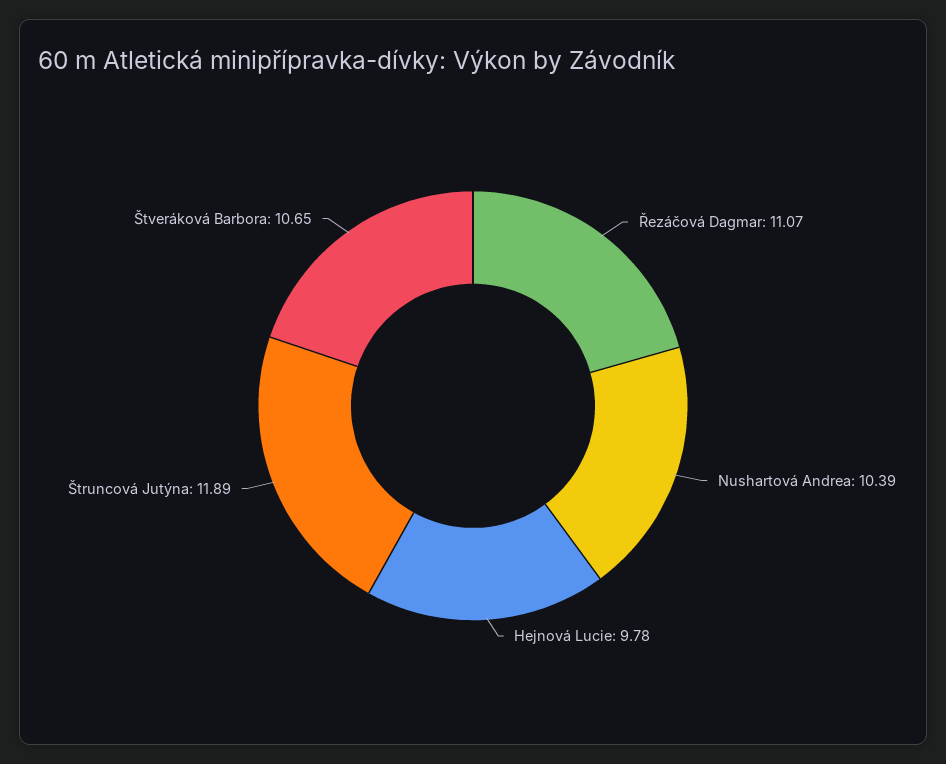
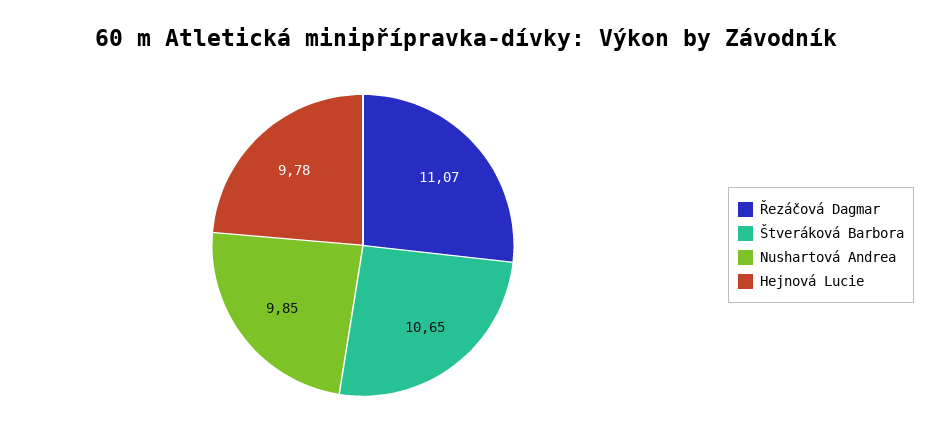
Nushartová Andrea: 10.39 -> 9.85
Štruncová Jutýna: 11.89 -> none

